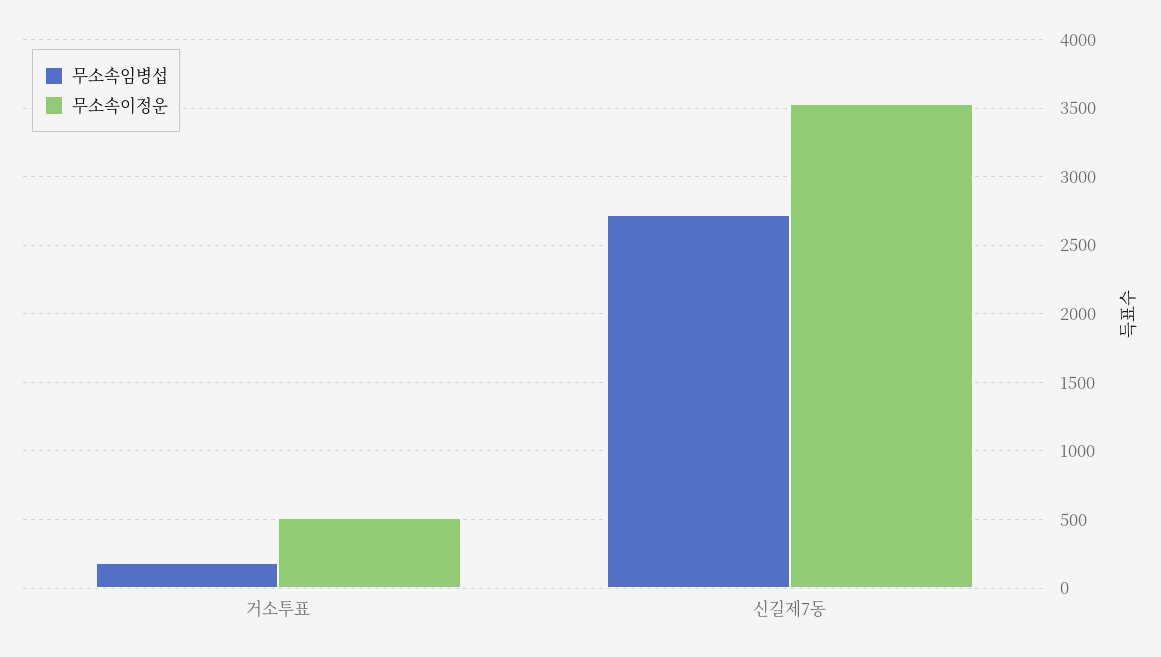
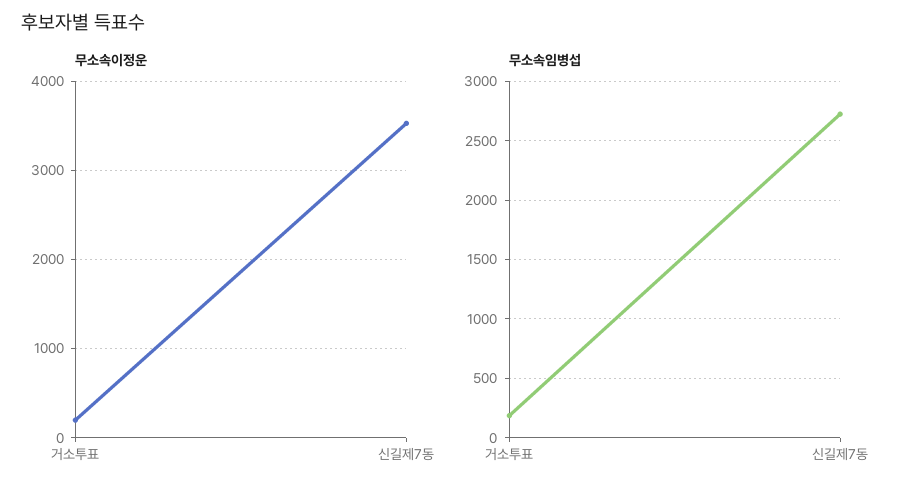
무소속이정운, 거소투표: 500 -> 200

